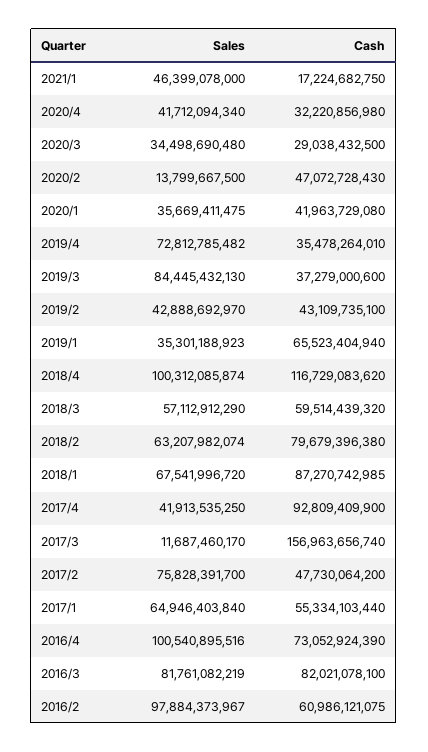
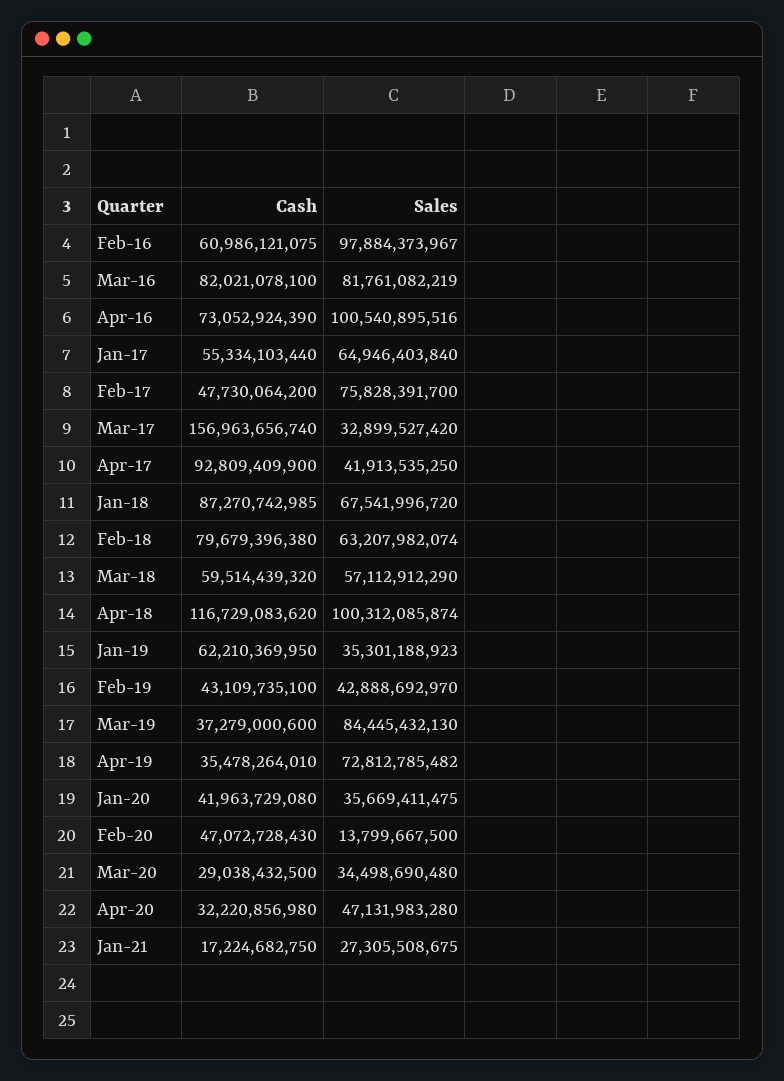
Sales, 2021/1: 46399078000 -> 27305508675
Sales, 2020/4: 41712094340 -> 47131983280
Cash, 2019/1: 65523404940 -> 62210369950
Sales, 2017/3: 11687460170 -> 32899527420

